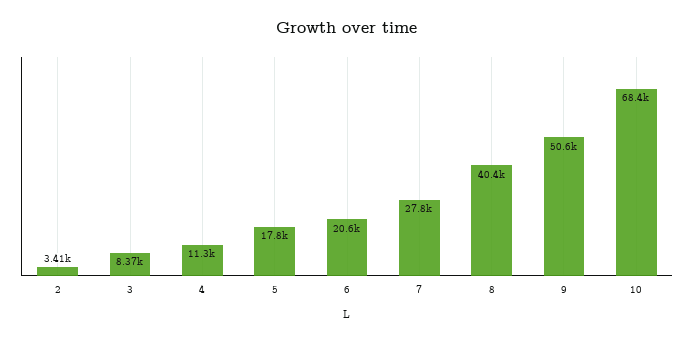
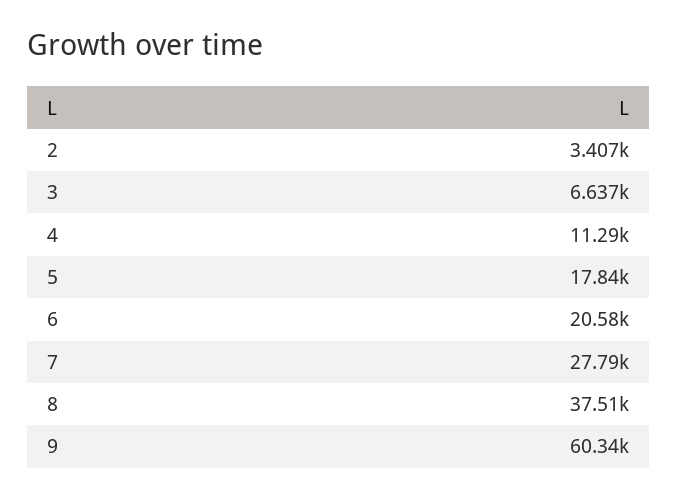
3: 8370 -> 6637
8: 40400 -> 37510
9: 50600 -> 60340
10: 68400 -> none

